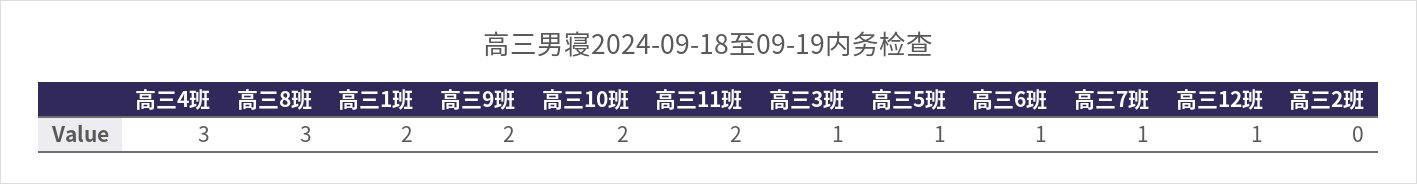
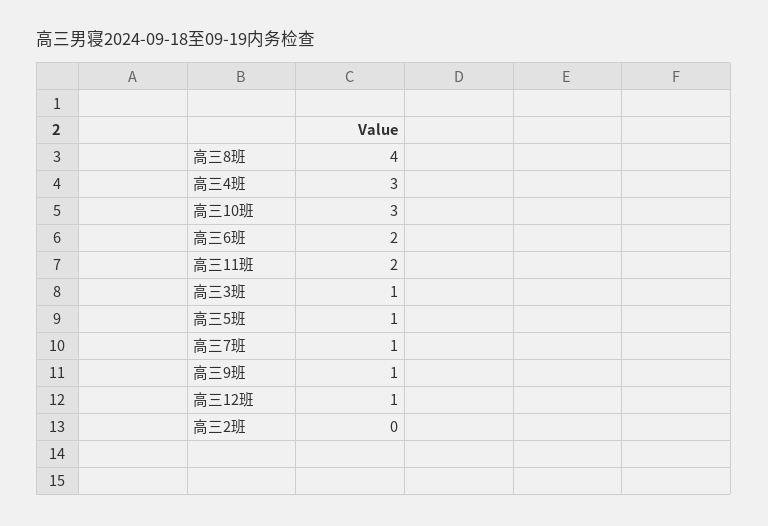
高三8班: 3 -> 4
高三1班: 2 -> none
高三9班: 2 -> 1
高三10班: 2 -> 3
高三6班: 1 -> 2

